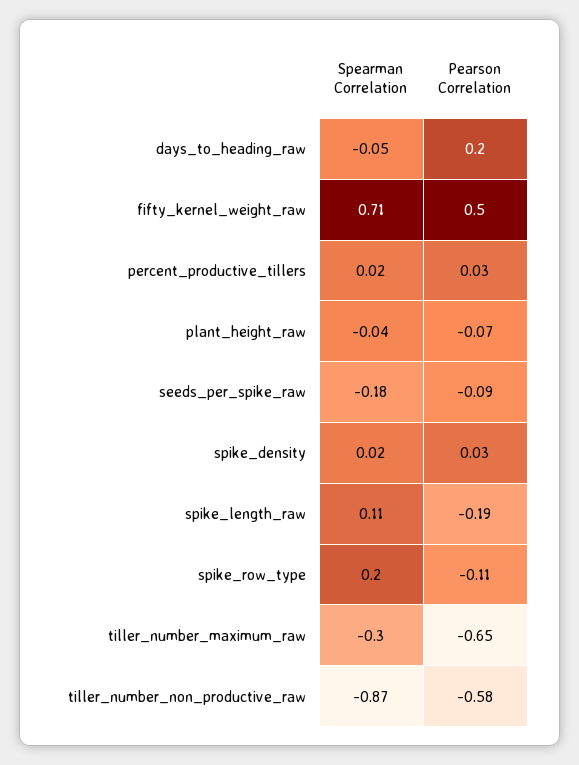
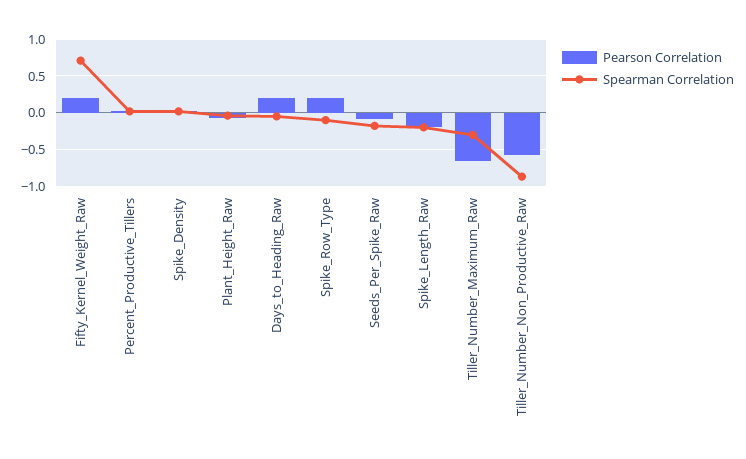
Pearson Correlation, fifty_kernel_weight_raw: 0.5 -> 0.2
Spearman Correlation, spike_length_raw: 0.11 -> -0.2
Spearman Correlation, spike_row_type: 0.2 -> -0.1
Pearson Correlation, spike_row_type: -0.11 -> 0.2

